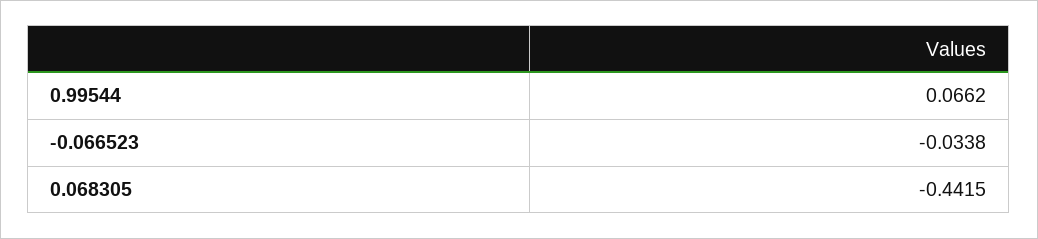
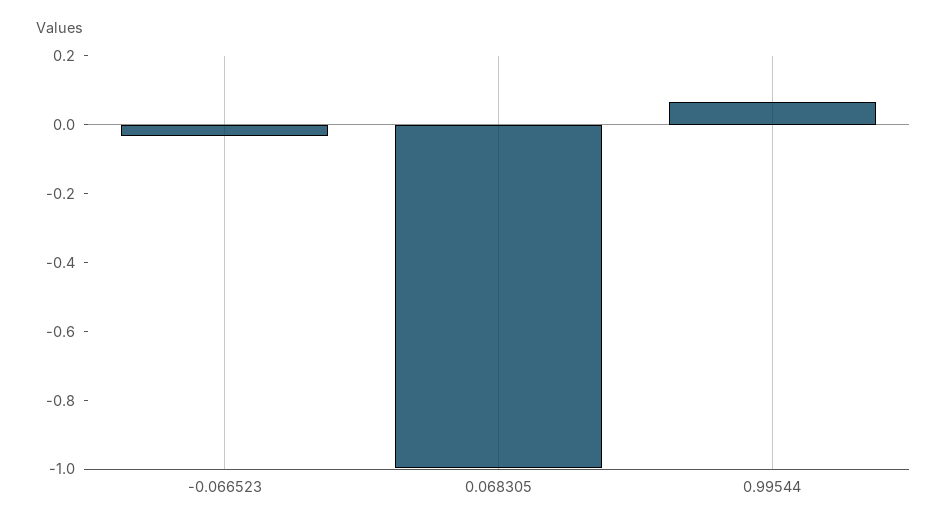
0.068305: -0.4415 -> -1

